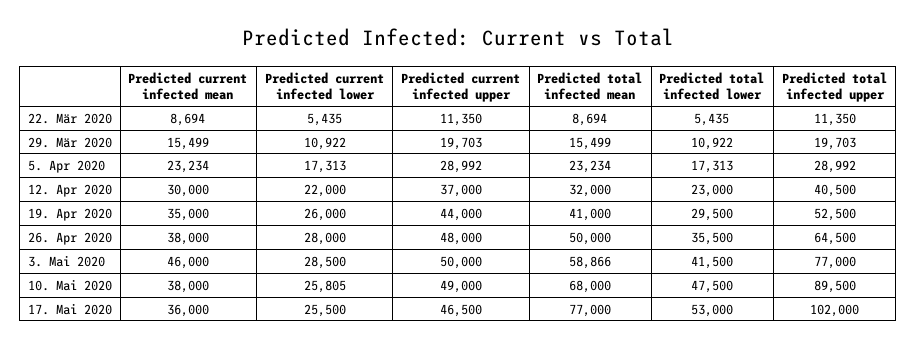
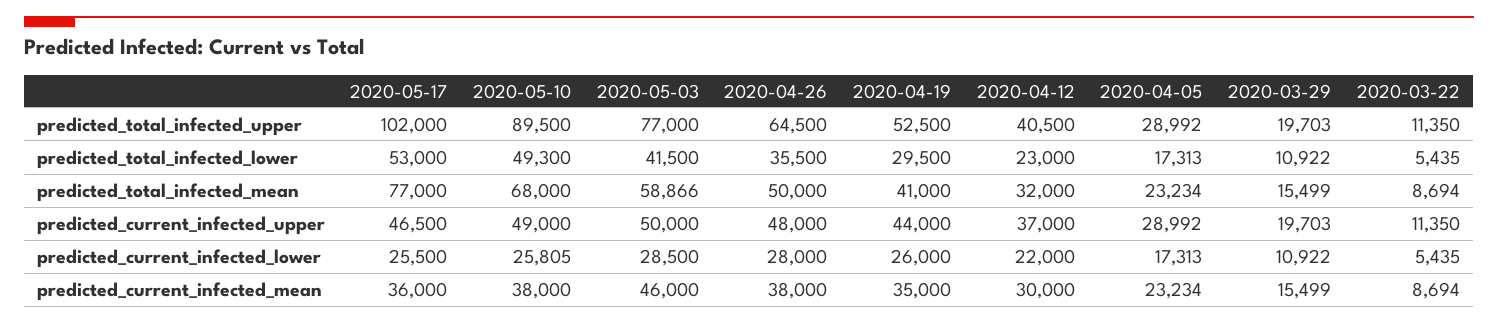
Predicted total infected lower, 10. Mai 2020: 47500 -> 49300

